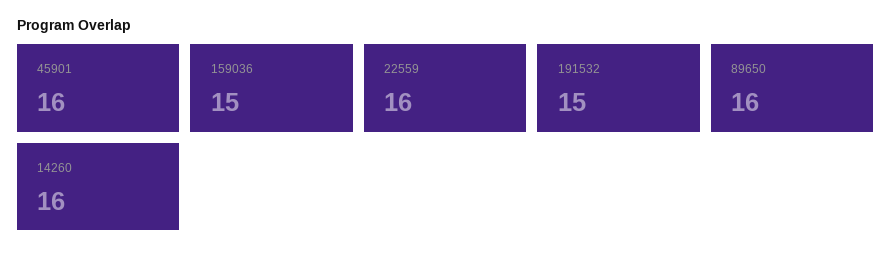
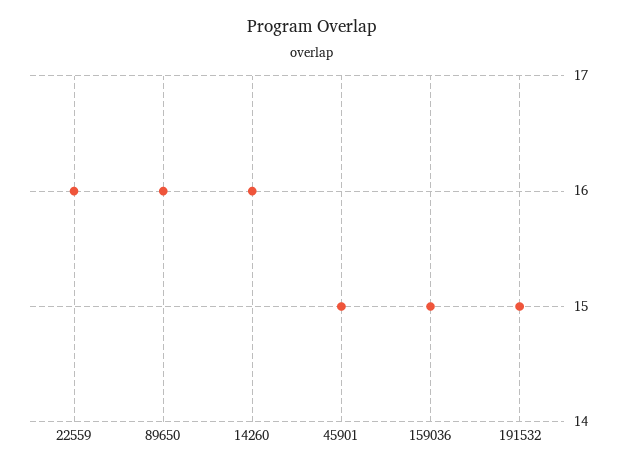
45901: 16 -> 15

